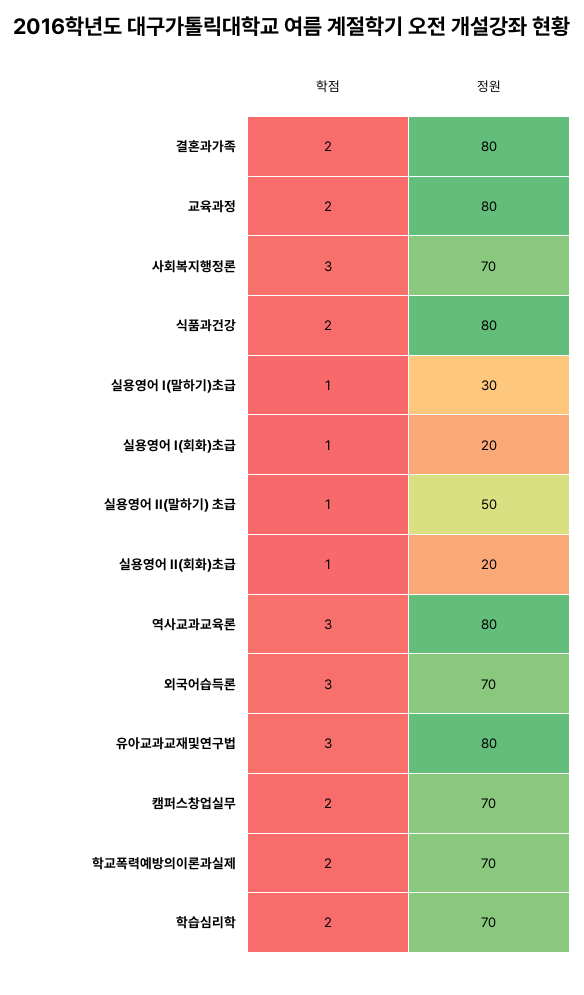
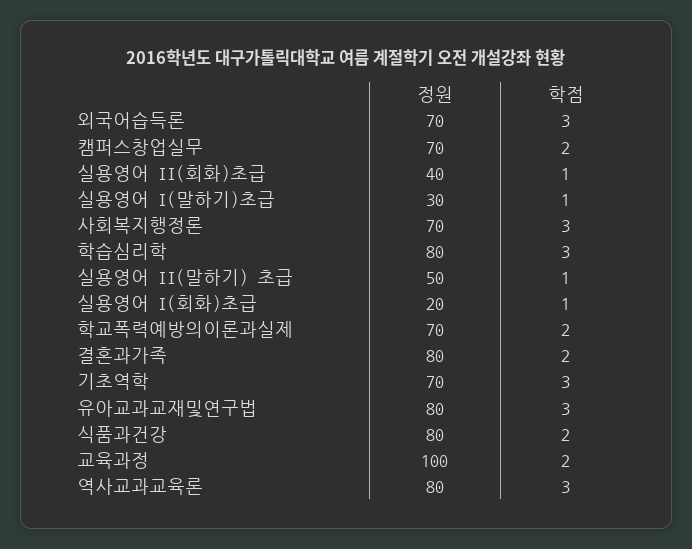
정원, 교육과정: 80 -> 100
정원, 실용영어 II(회화)초급: 20 -> 40
학점, 학습심리학: 2 -> 3
정원, 학습심리학: 70 -> 80
정원, 기초역학: none -> 70
학점, 기초역학: none -> 3

